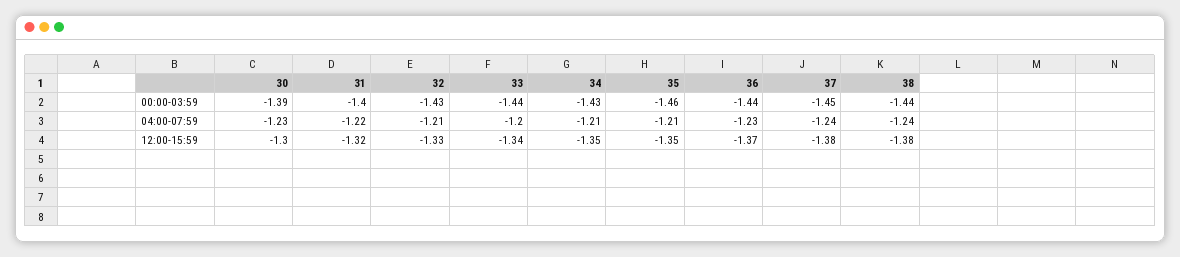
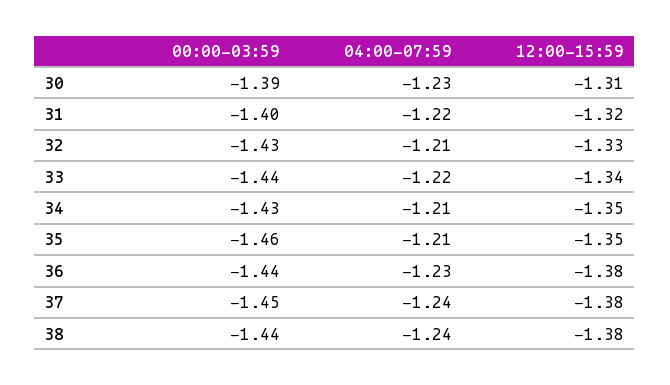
33, 04:00-07:59: -1.2 -> -1.22
30, 12:00-15:59: -1.3 -> -1.31
36, 12:00-15:59: -1.37 -> -1.38

